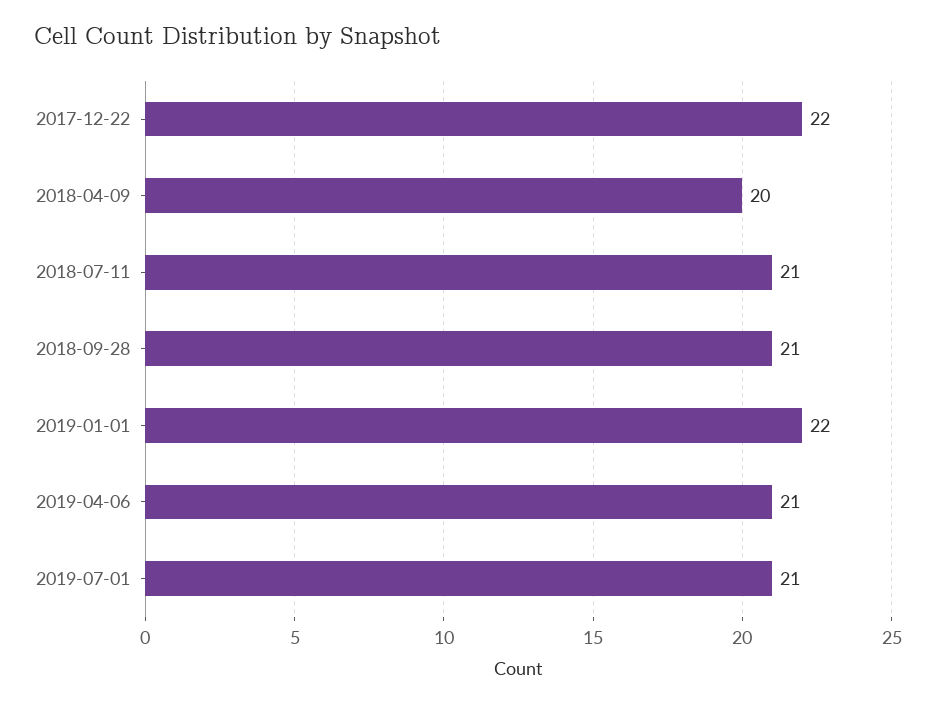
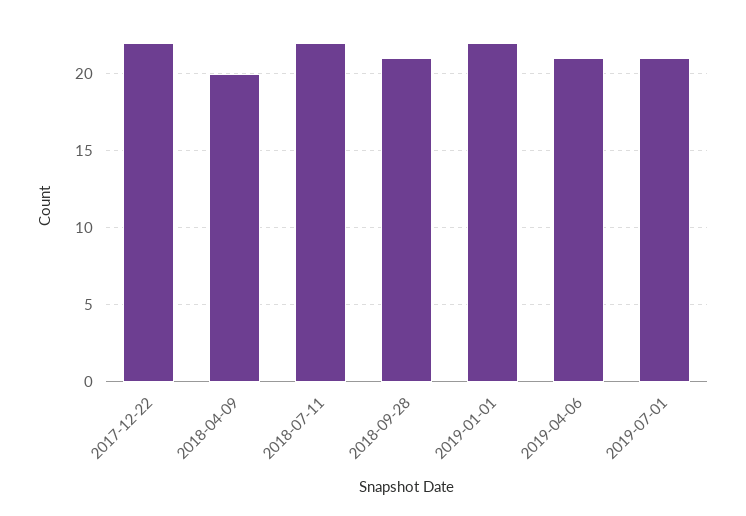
2018-07-11: 21 -> 22

